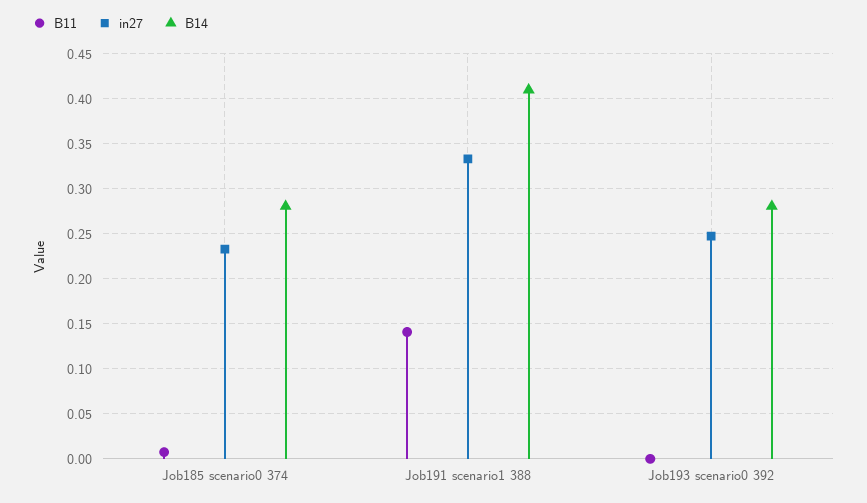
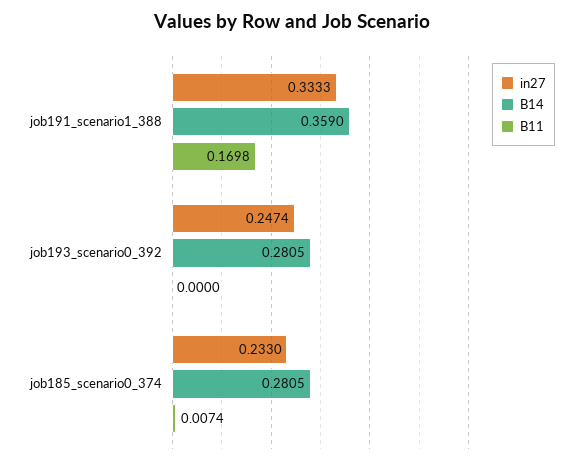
B11, Job191 scenario1 388: 0.14 -> 0.1698
B14, Job191 scenario1 388: 0.41 -> 0.359

